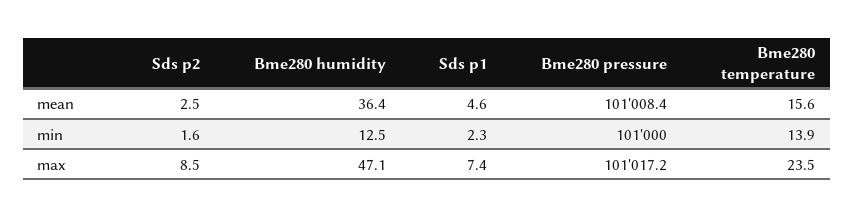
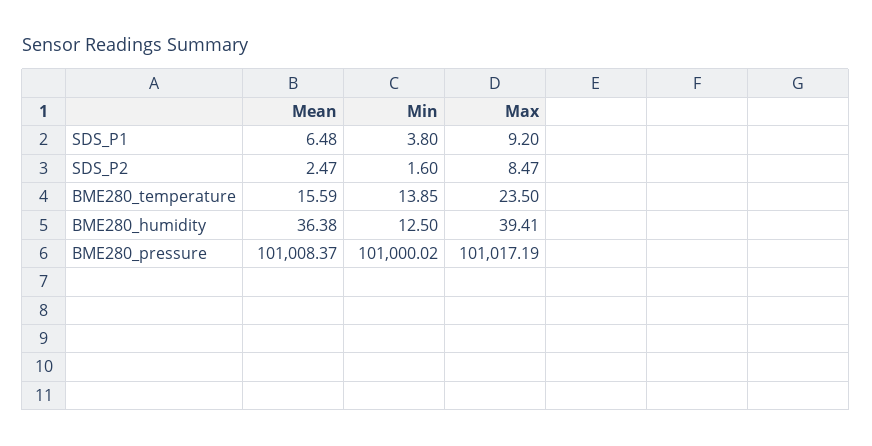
Sds p1, mean: 4.6 -> 6.48
Sds p1, min: 2.3 -> 3.8
Bme280 humidity, max: 47.1 -> 39.41
Sds p1, max: 7.4 -> 9.2

